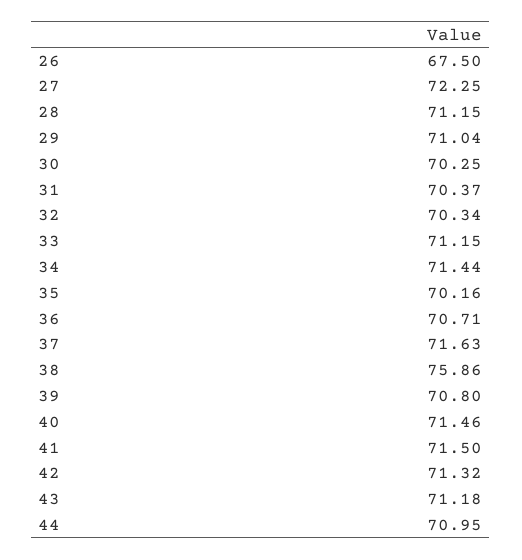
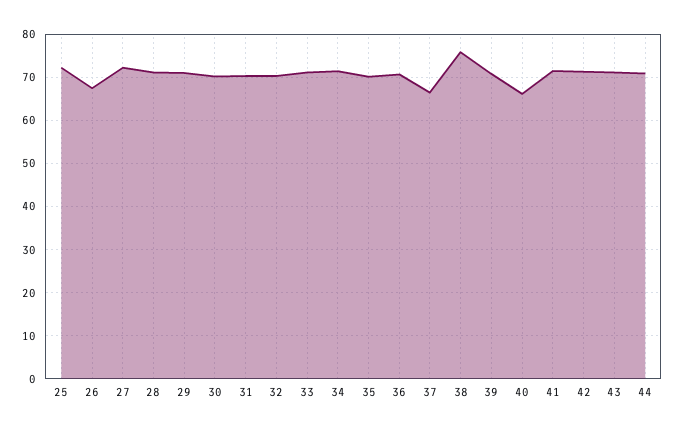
37: 71.63 -> 66
40: 71.46 -> 66
25: none -> 72

